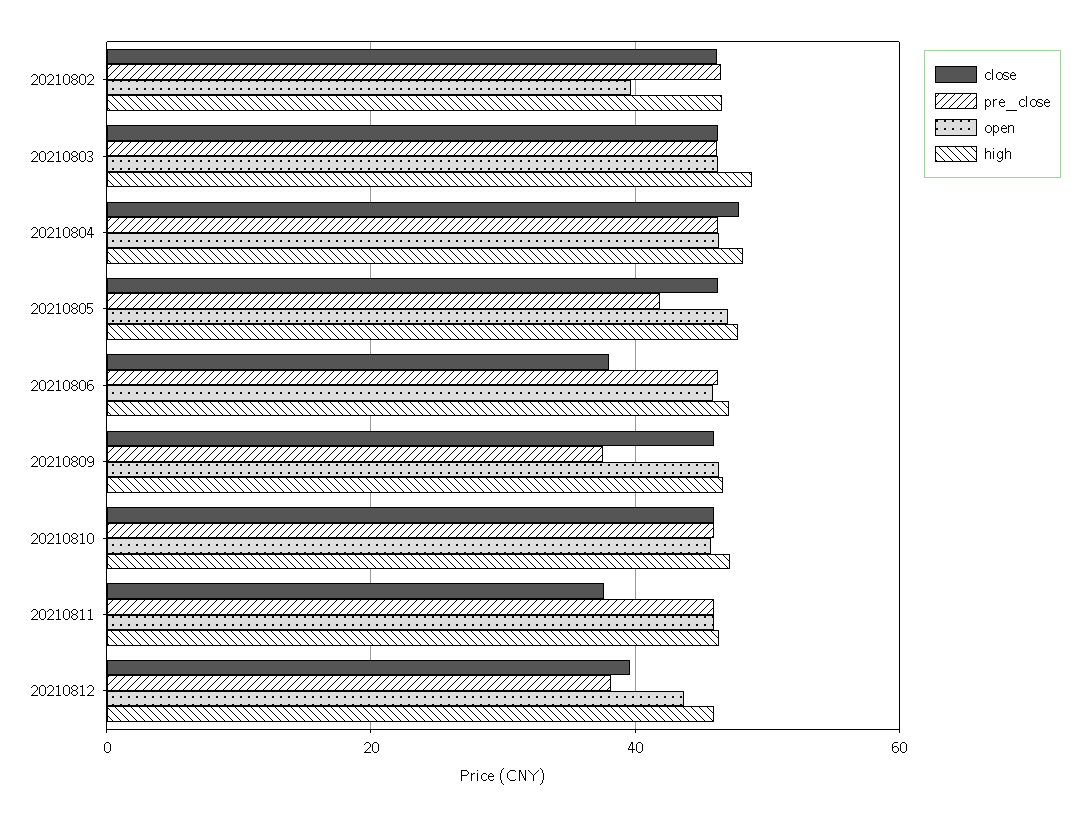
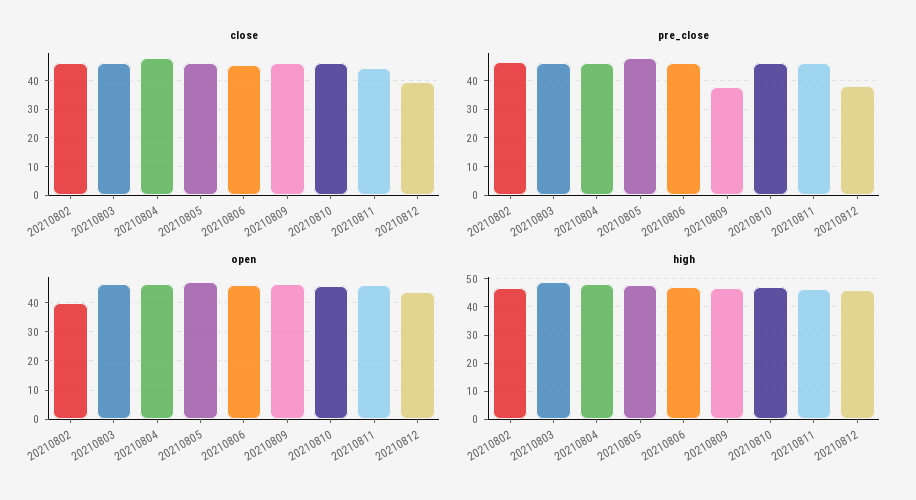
pre_close, 20210805: 42 -> 47.5
close, 20210806: 38 -> 45
close, 20210811: 38 -> 45

